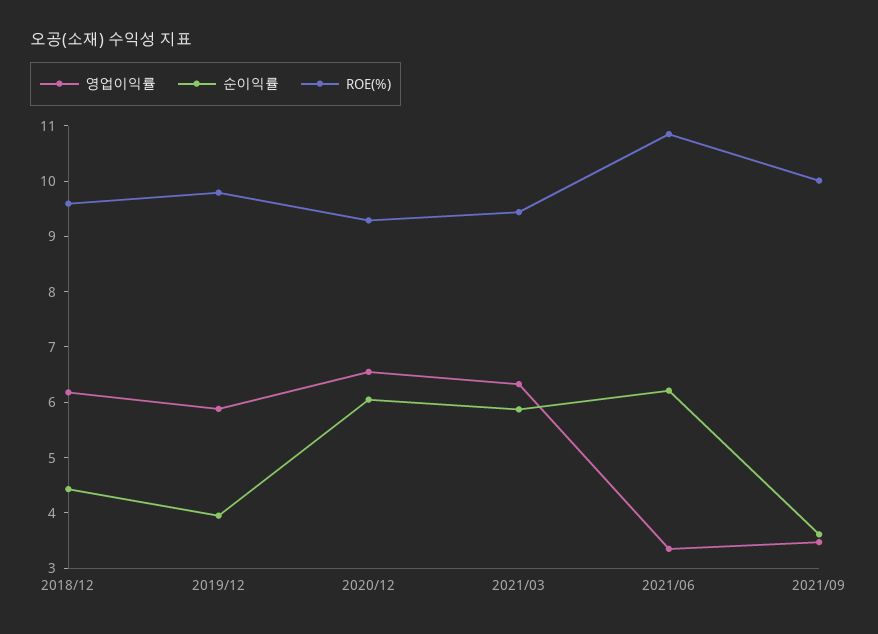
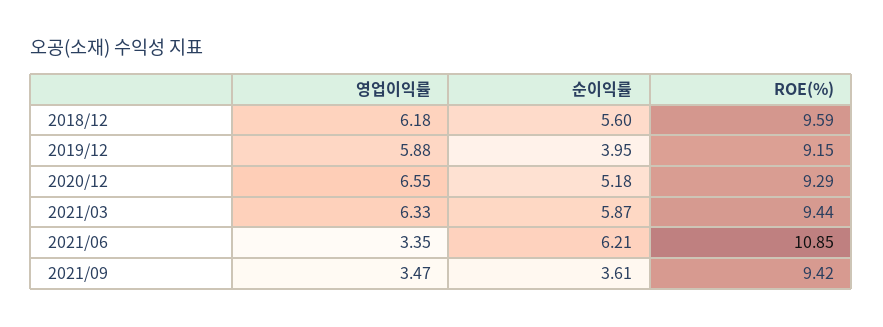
순이익률, 2018/12: 4.4 -> 5.6
ROE(%), 2019/12: 9.8 -> 9.15
순이익률, 2020/12: 6 -> 5.18
ROE(%), 2021/09: 10 -> 9.42

